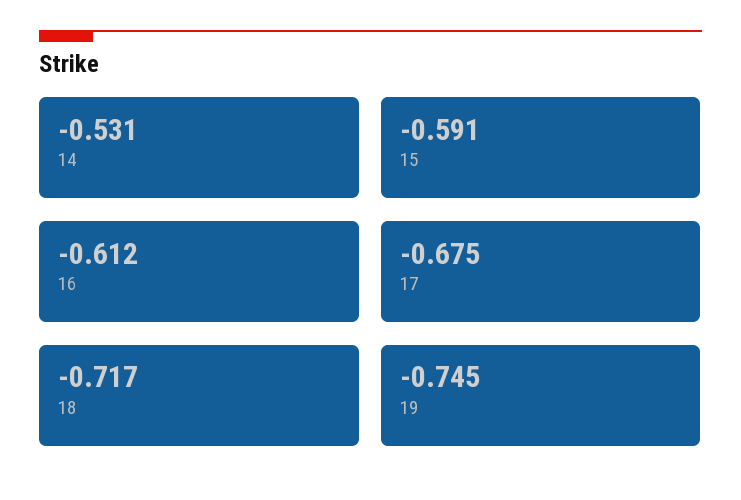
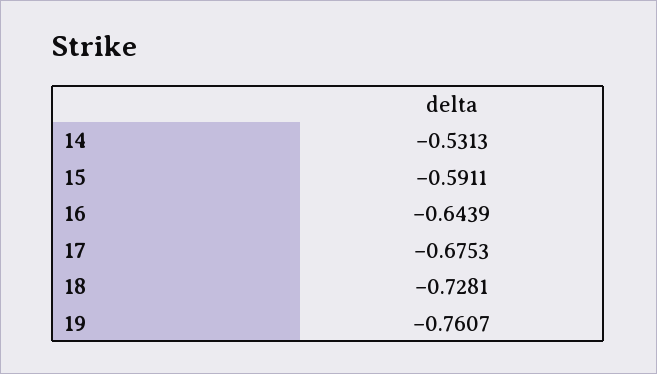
16: -0.612 -> -0.6439
18: -0.717 -> -0.7281
19: -0.745 -> -0.7607

